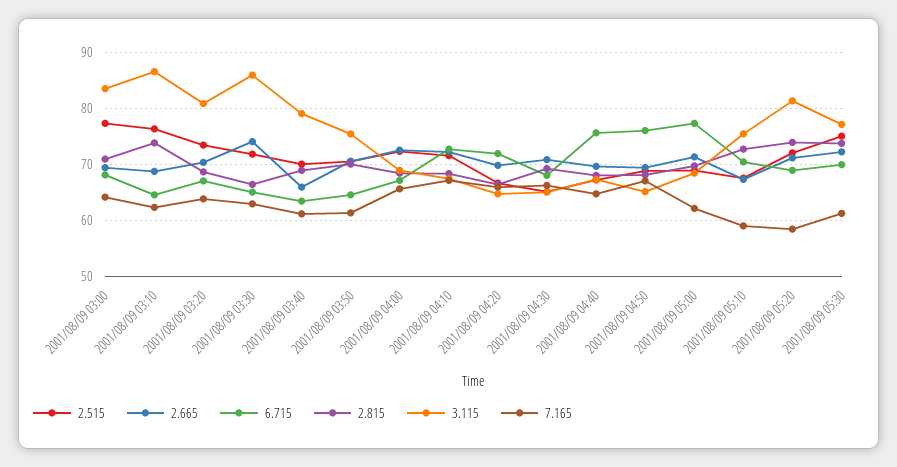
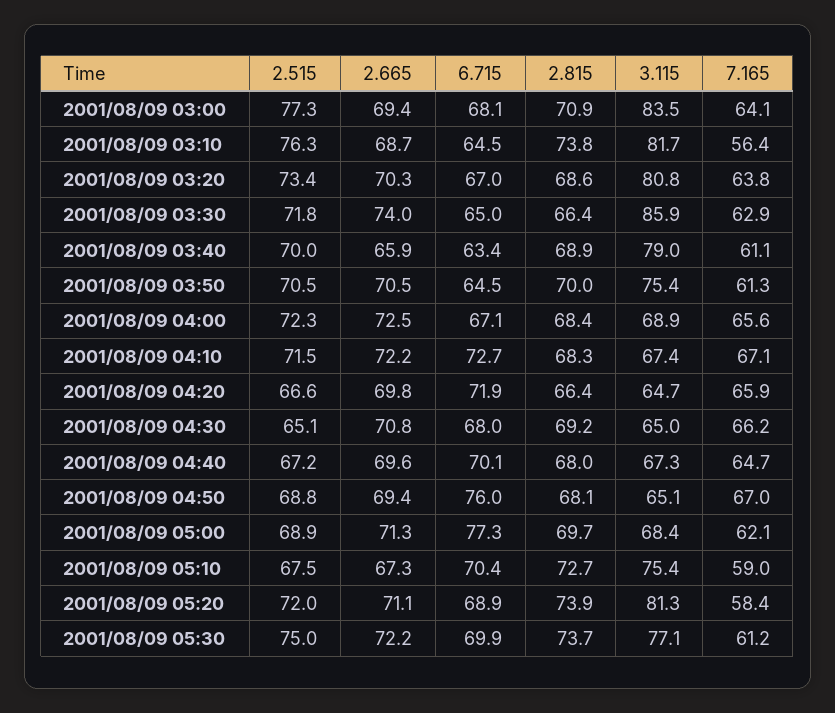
3.115, 2001/08/09 03:10: 86 -> 81.7
7.165, 2001/08/09 03:10: 62 -> 56.4
6.715, 2001/08/09 04:40: 76 -> 70.1

